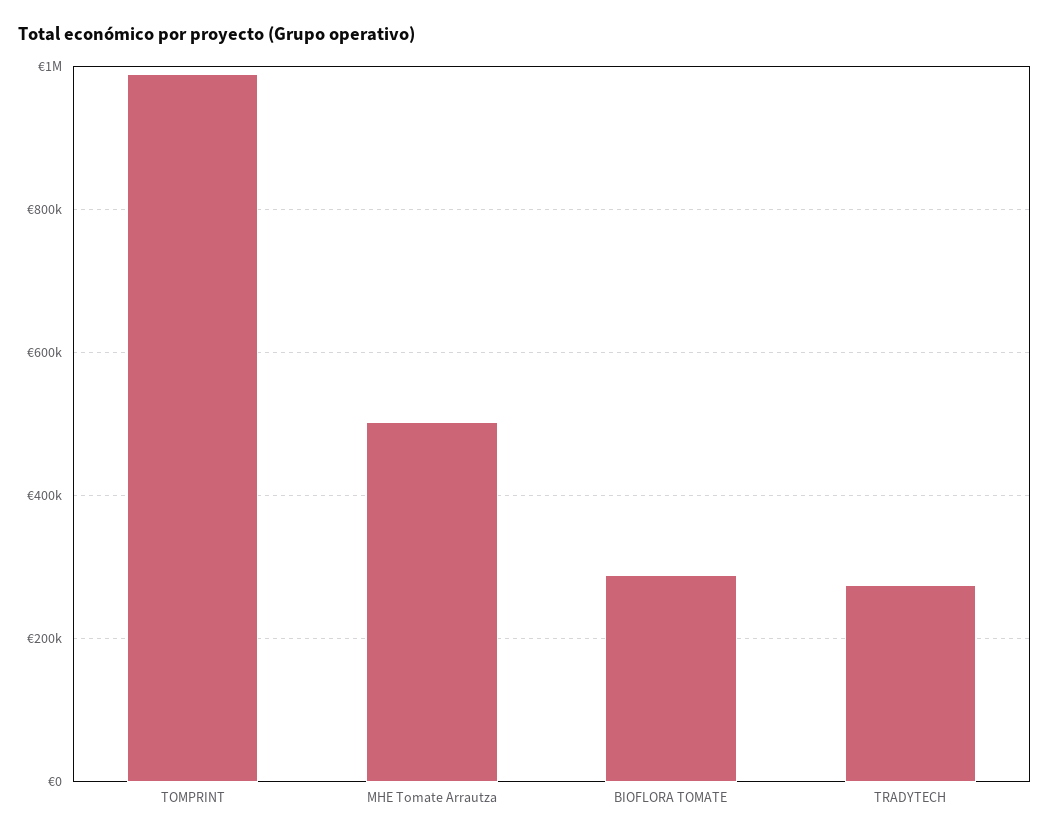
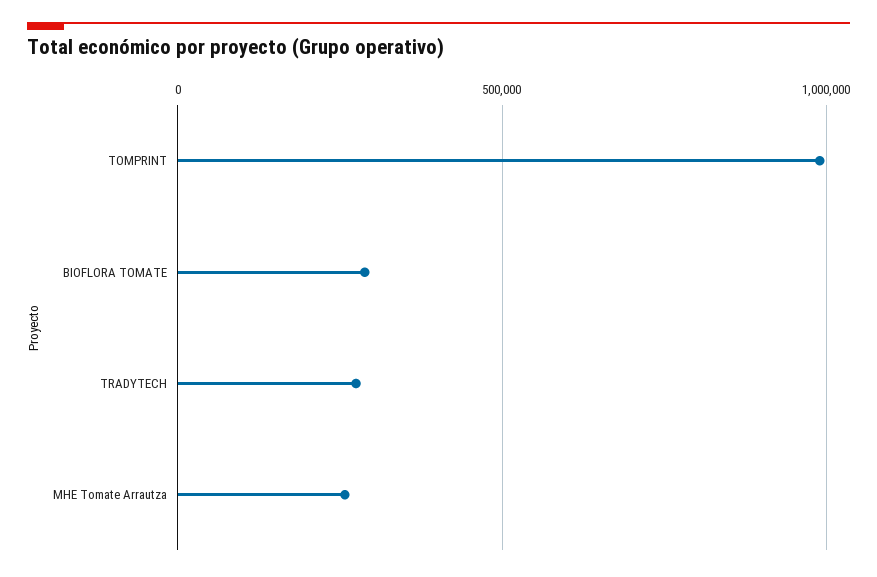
MHE Tomate Arrautza: 500000 -> 250000

